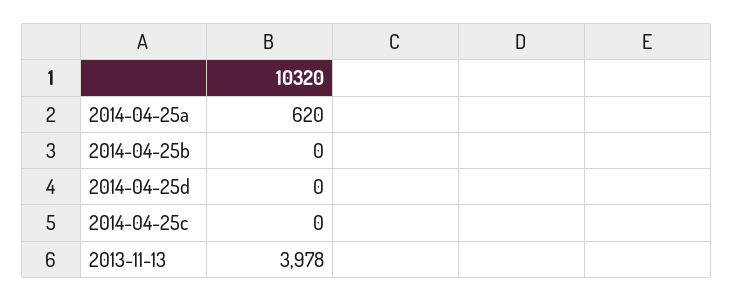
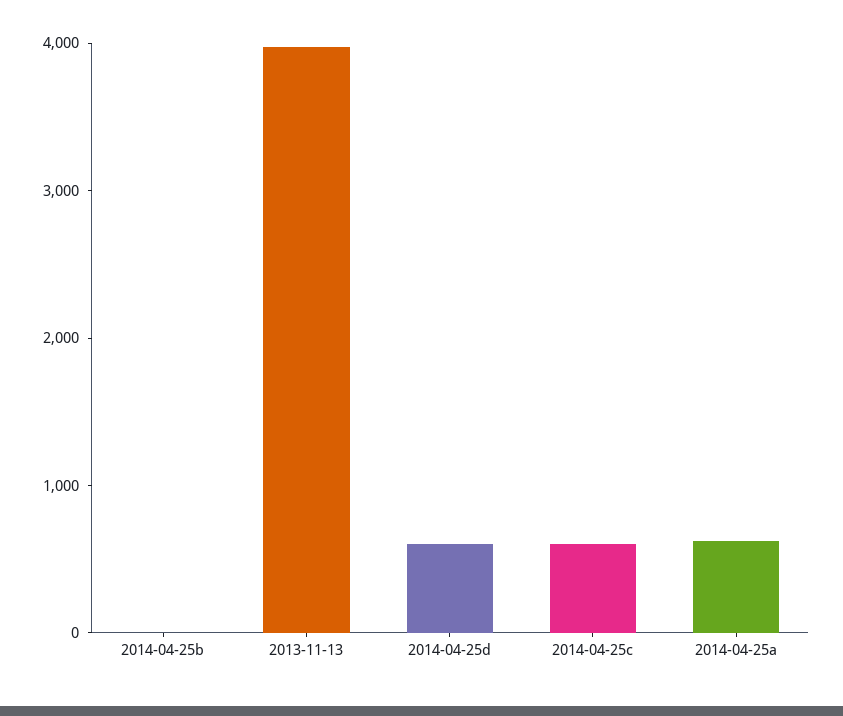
2014-04-25d: 0 -> 600
2014-04-25c: 0 -> 600

